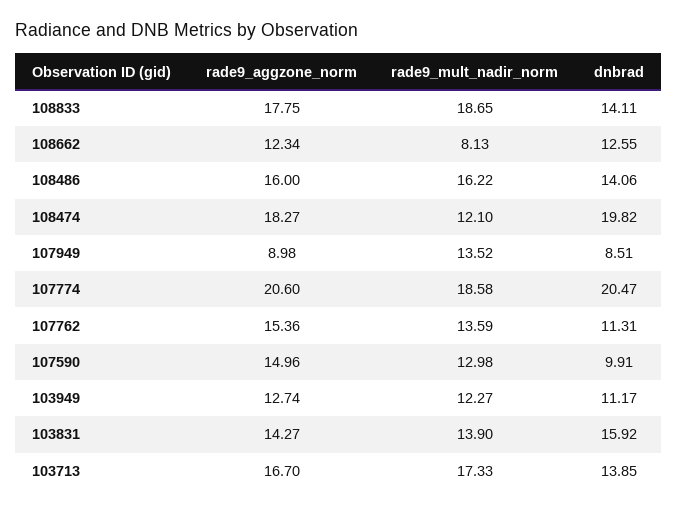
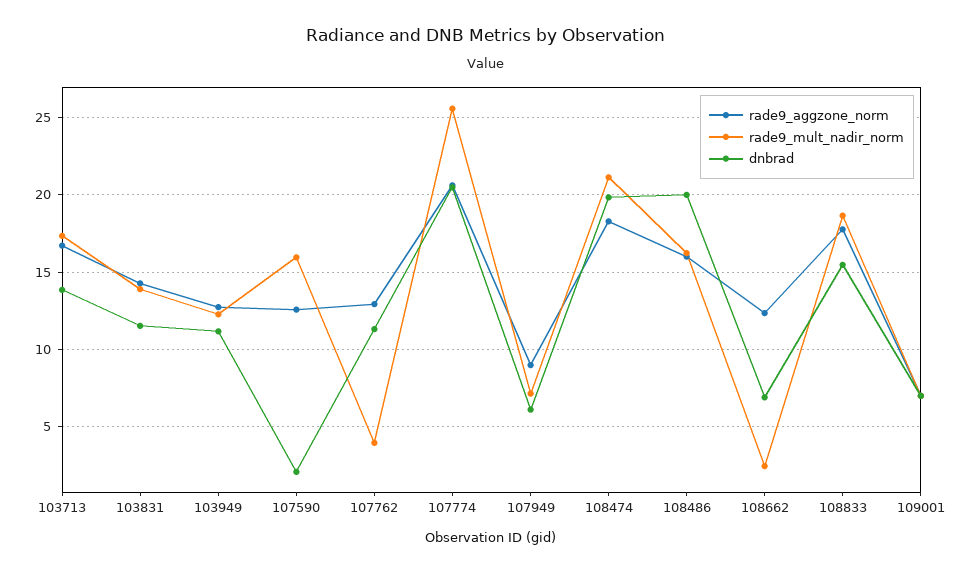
dnbrad, 108833: 14.11 -> 15.5
rade9_mult_nadir_norm, 108662: 8.13 -> 2.5
dnbrad, 108662: 12.55 -> 7
dnbrad, 108486: 14.06 -> 20
rade9_mult_nadir_norm, 108474: 12.1 -> 21
rade9_mult_nadir_norm, 107949: 13.52 -> 7
dnbrad, 107949: 8.51 -> 6
rade9_mult_nadir_norm, 107774: 18.58 -> 25.5
rade9_aggzone_norm, 107762: 15.36 -> 13
rade9_mult_nadir_norm, 107762: 13.59 -> 4
rade9_aggzone_norm, 107590: 14.96 -> 12.5
rade9_mult_nadir_norm, 107590: 12.98 -> 16
dnbrad, 107590: 9.91 -> 2
dnbrad, 103831: 15.92 -> 11.5
rade9_aggzone_norm, 109001: none -> 7
rade9_mult_nadir_norm, 109001: none -> 7
dnbrad, 109001: none -> 7

